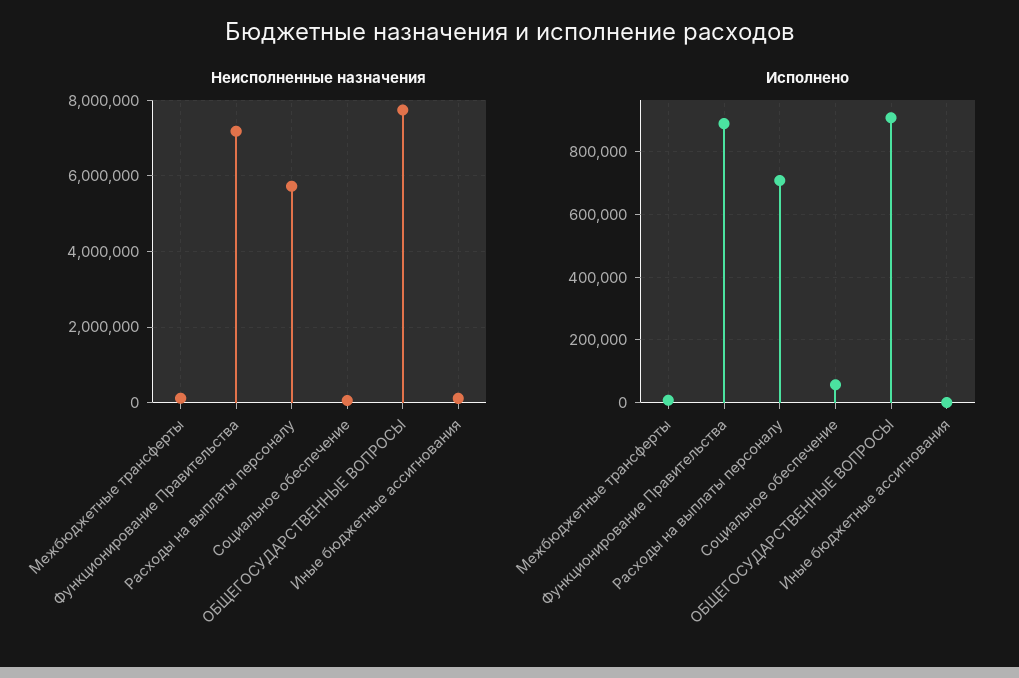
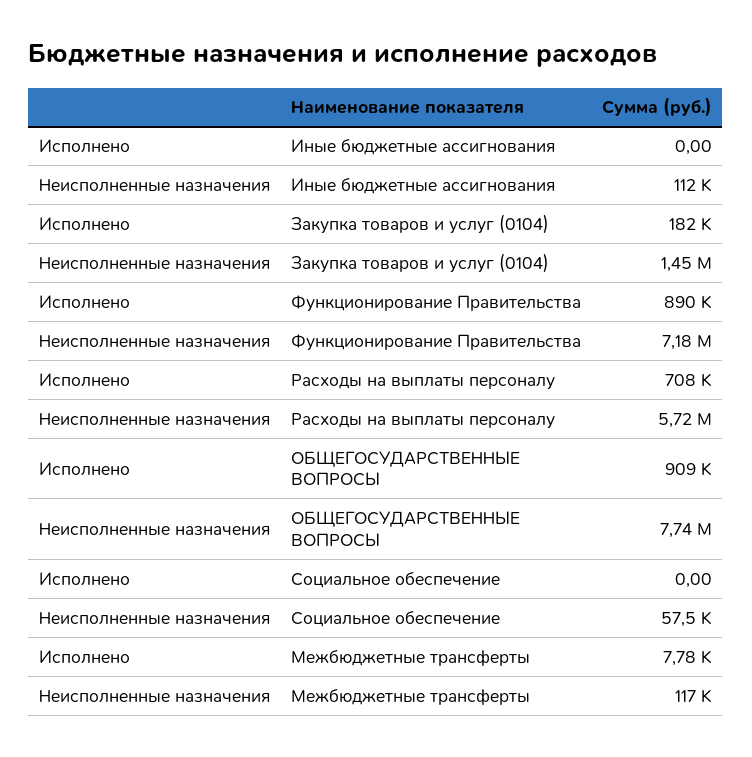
Исполнено, Социальное обеспечение: 60000 -> 0
Исполнено, Закупка товаров и услуг (0104): none -> 182000
Неисполненные назначения, Закупка товаров и услуг (0104): none -> 1450000

